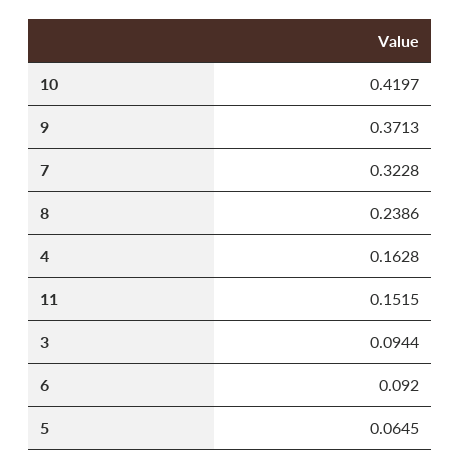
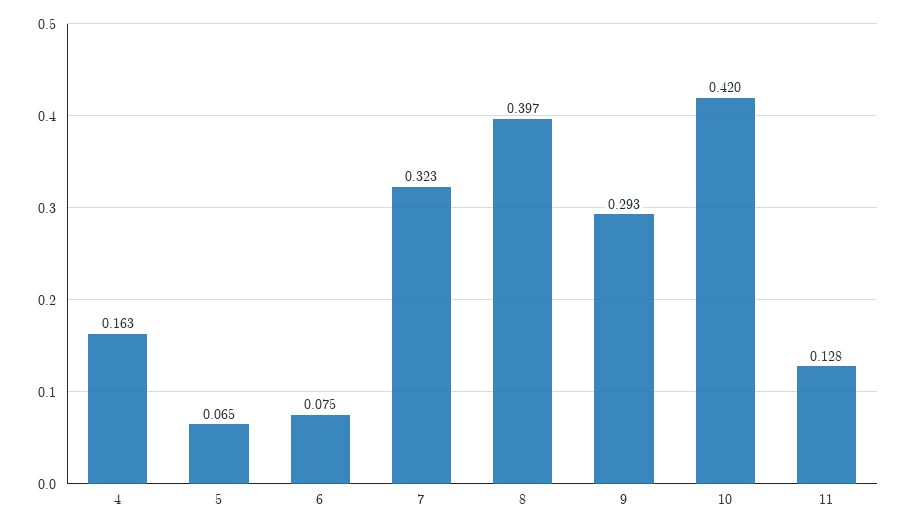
9: 0.3713 -> 0.293
8: 0.2386 -> 0.397
11: 0.1515 -> 0.128
3: 0.0944 -> none
6: 0.092 -> 0.075

